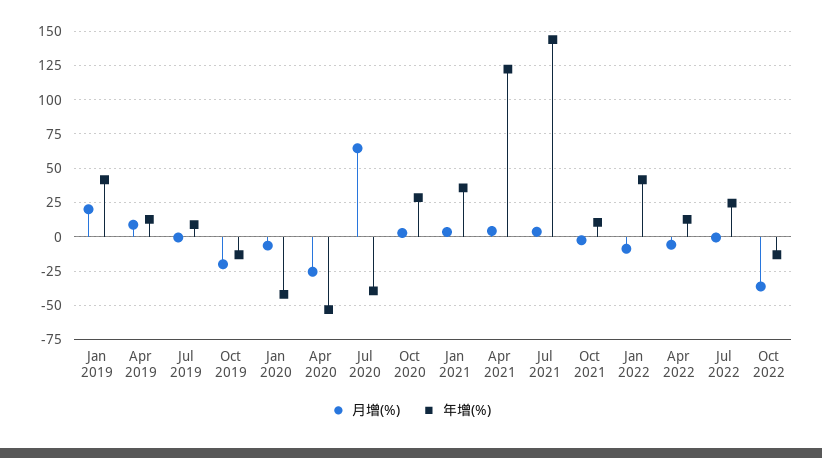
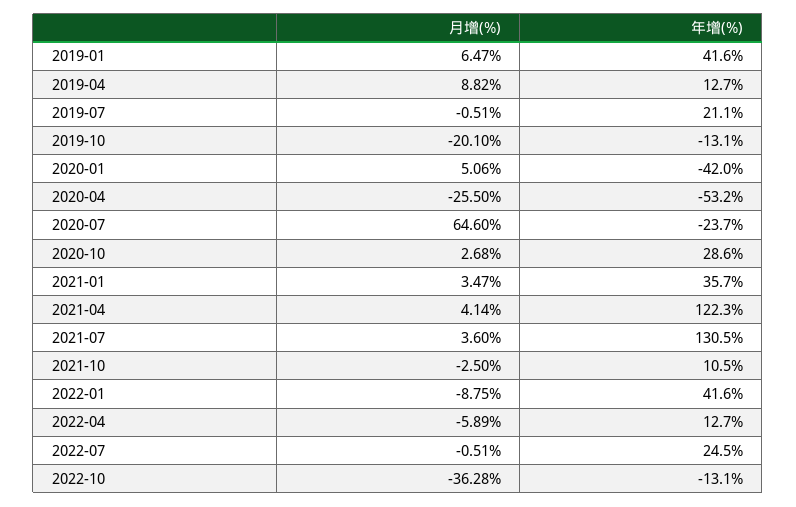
月增(%), Jan 2019: 20 -> 6.47
年增(%), Jul 2019: 10 -> 21.1
月增(%), Jan 2020: -5 -> 5.06
年增(%), Jul 2020: -40 -> -23.7
年增(%), Jul 2021: 145 -> 130.5

